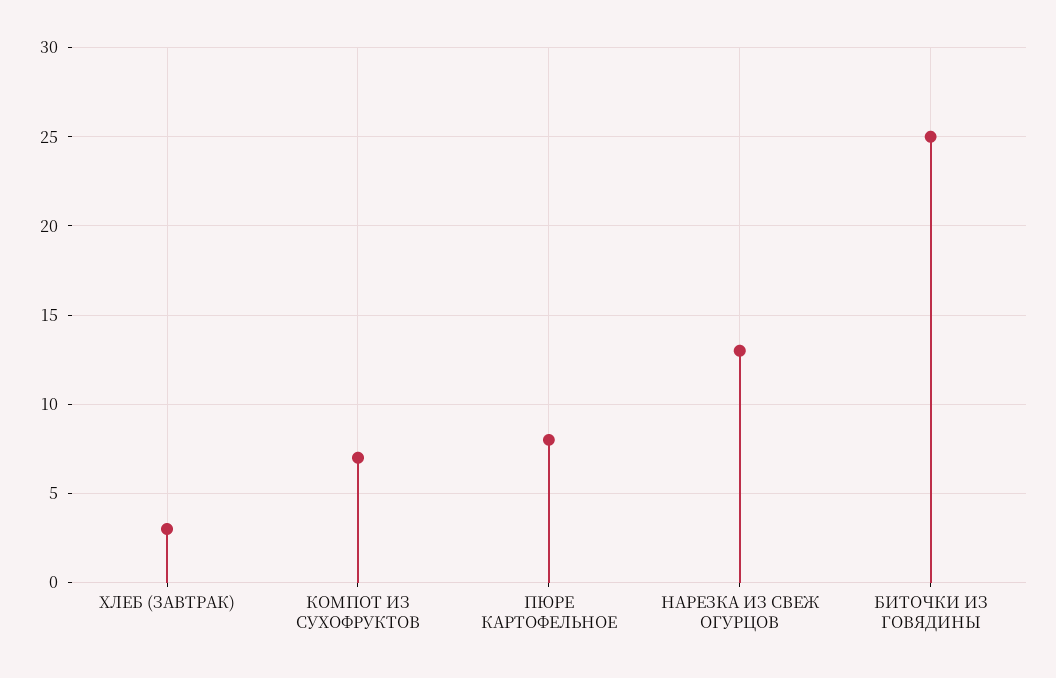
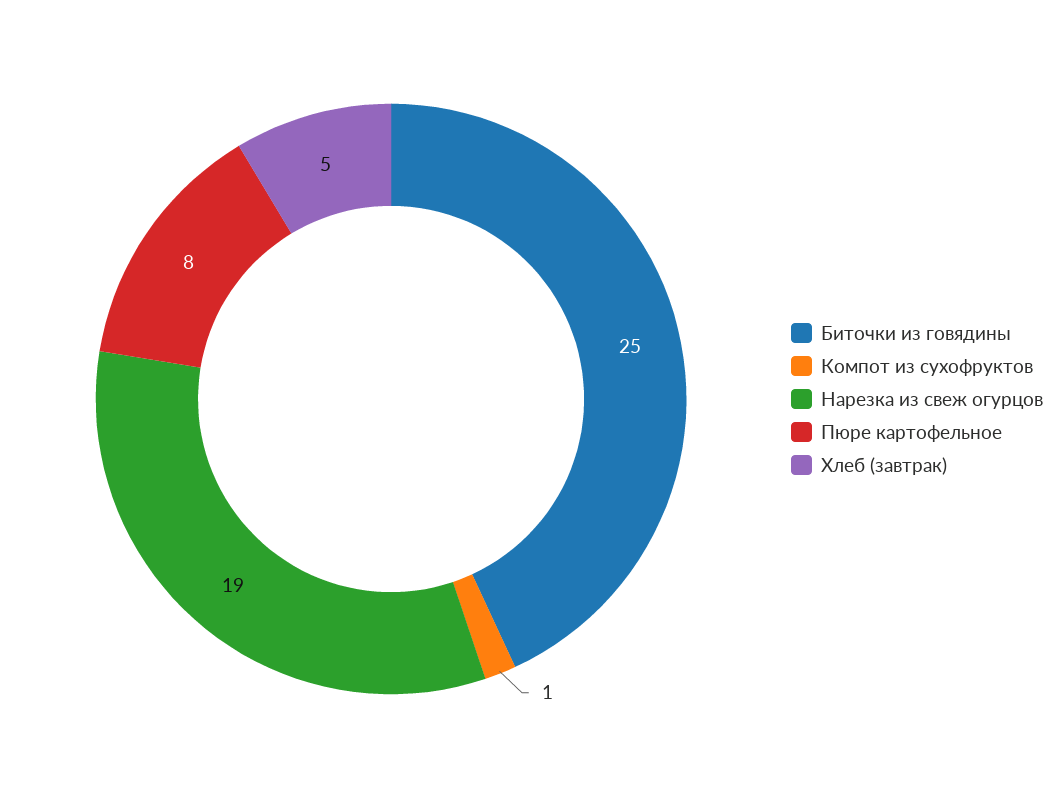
ХЛЕБ (ЗАВТРАК): 3 -> 5
КОМПОТ ИЗ СУХОФРУКТОВ: 7 -> 1
НАРЕЗКА ИЗ СВЕЖ ОГУРЦОВ: 13 -> 19

